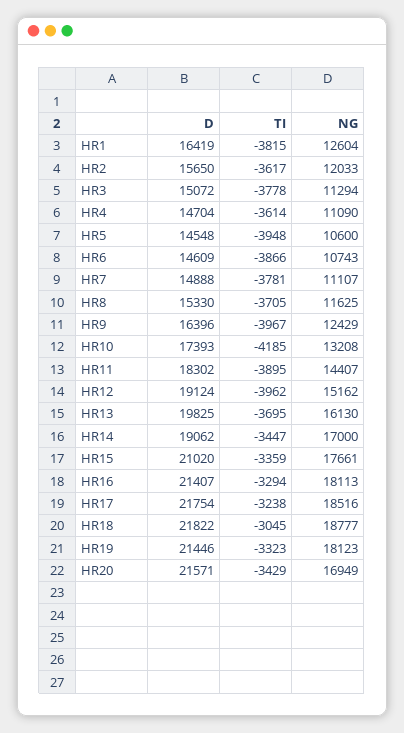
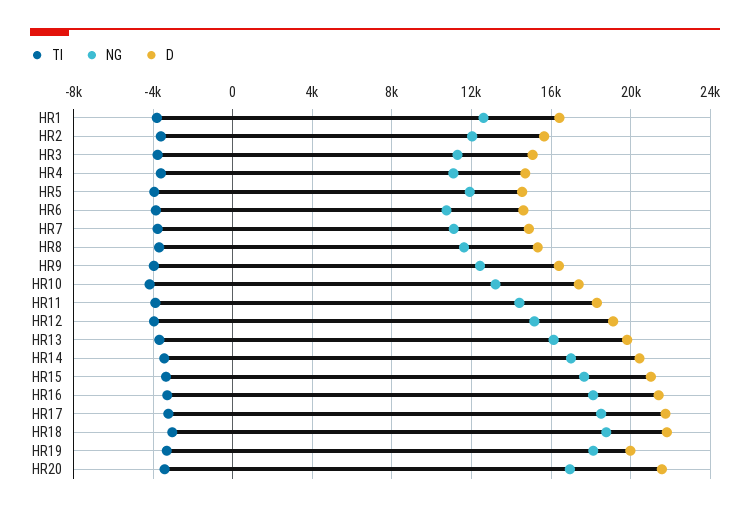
NG, HR5: 10600 -> 12000
D, HR14: 19062 -> 20500
D, HR19: 21446 -> 20000

